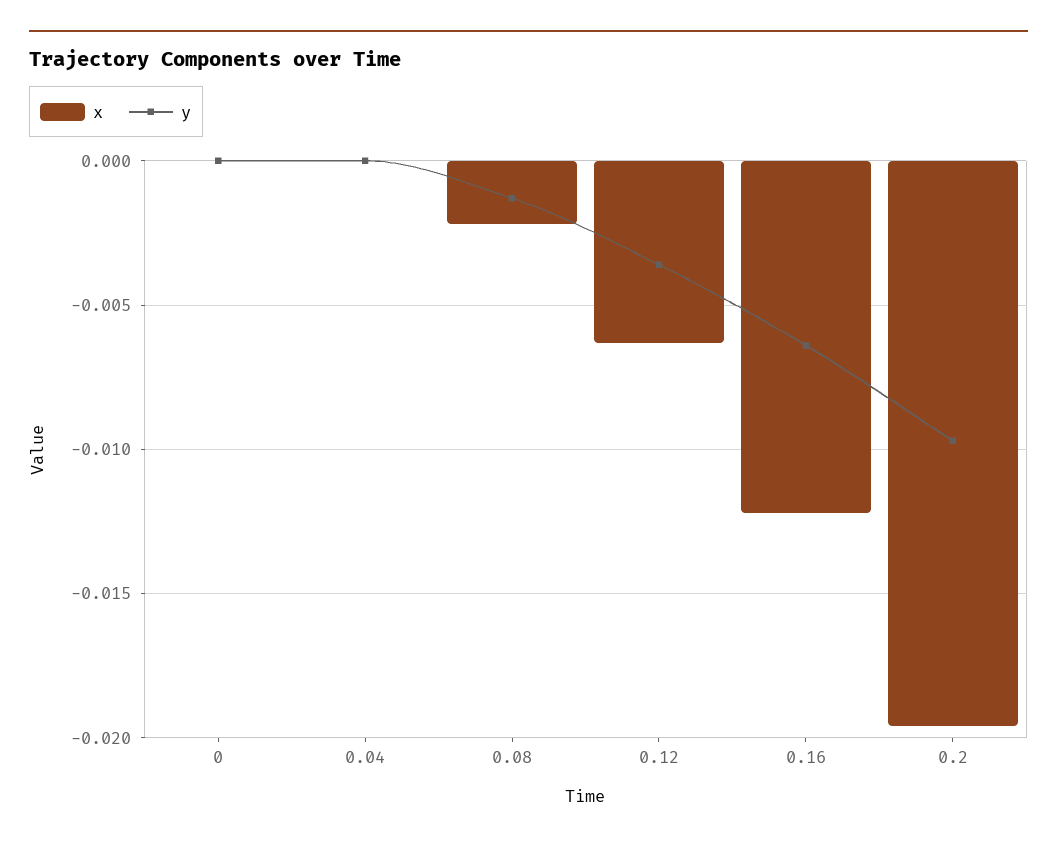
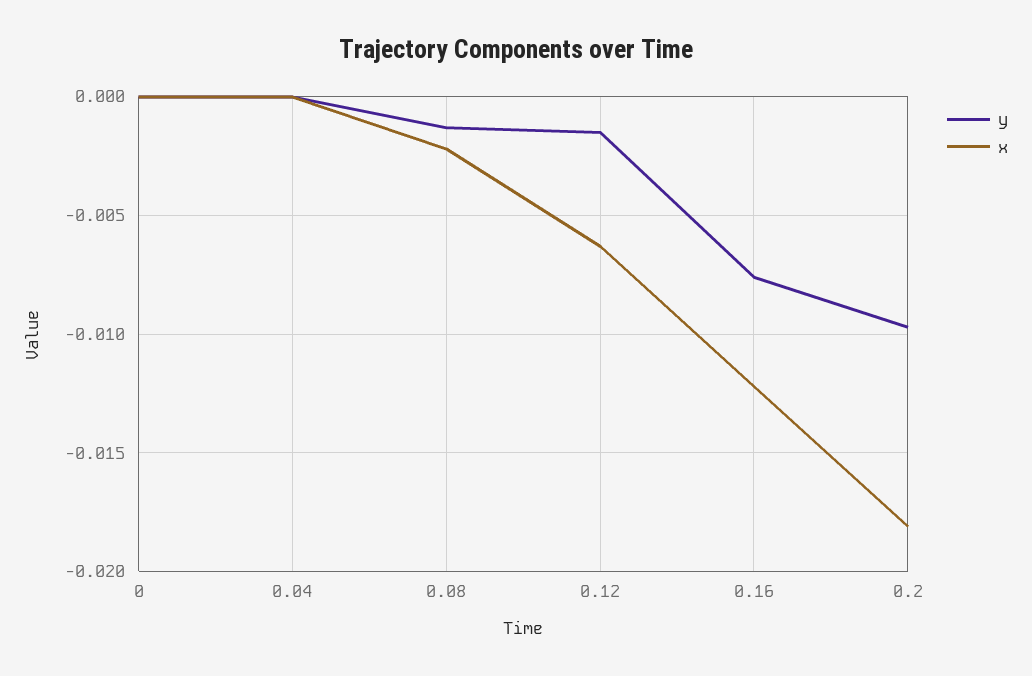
y, 0.12: -0.0035 -> -0.0015
y, 0.16: -0.0065 -> -0.0075
x, 0.2: -0.0195 -> -0.018

